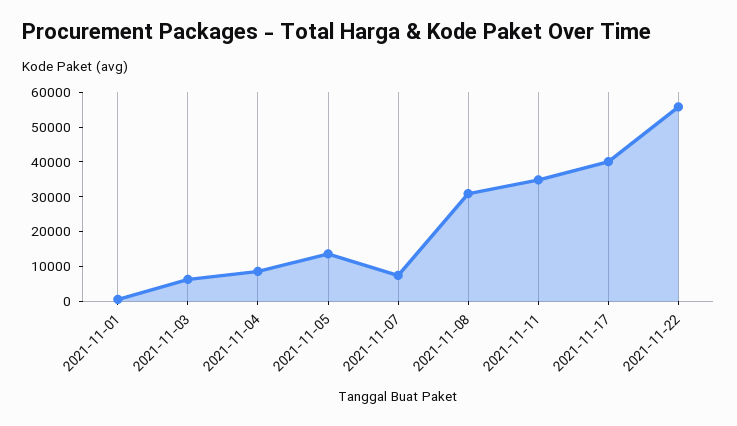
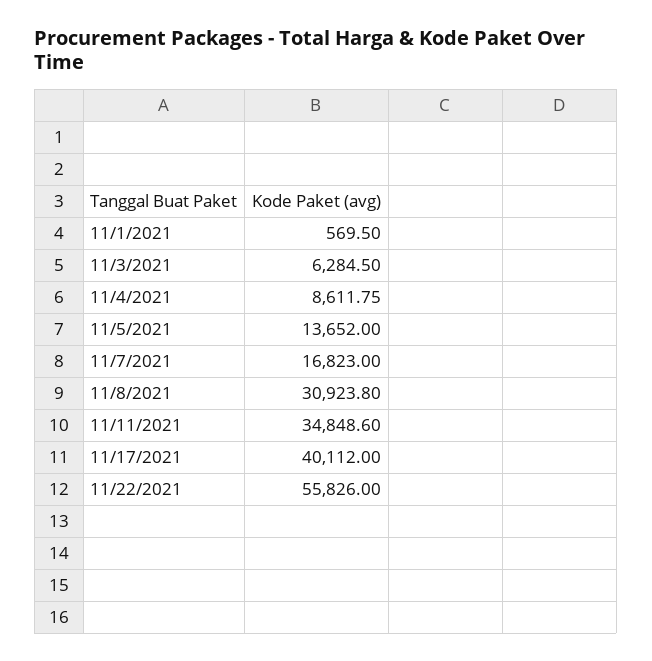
2021-11-07: 7500 -> 16823

